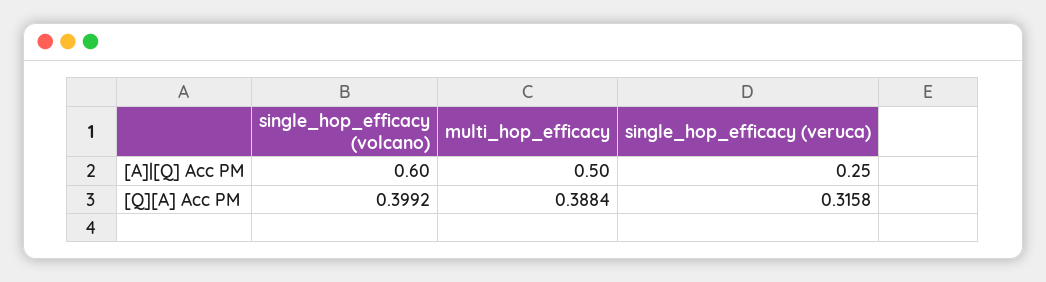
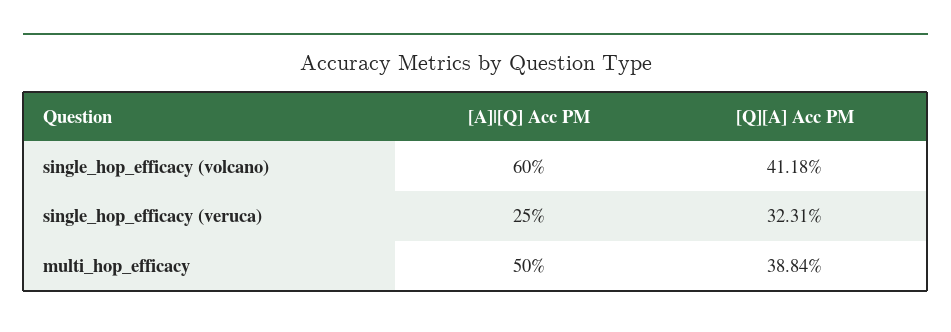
single_hop_efficacy (volcano), [Q][A] Acc PM: 0.3992 -> 0.4118
single_hop_efficacy (veruca), [Q][A] Acc PM: 0.3158 -> 0.3231

